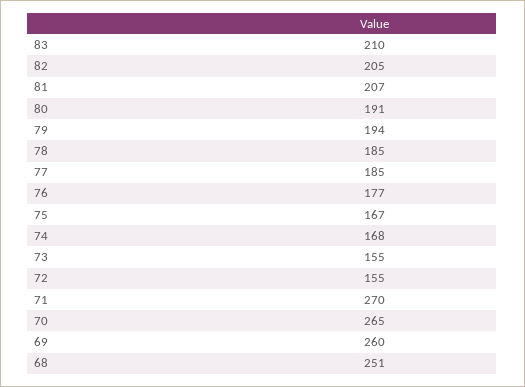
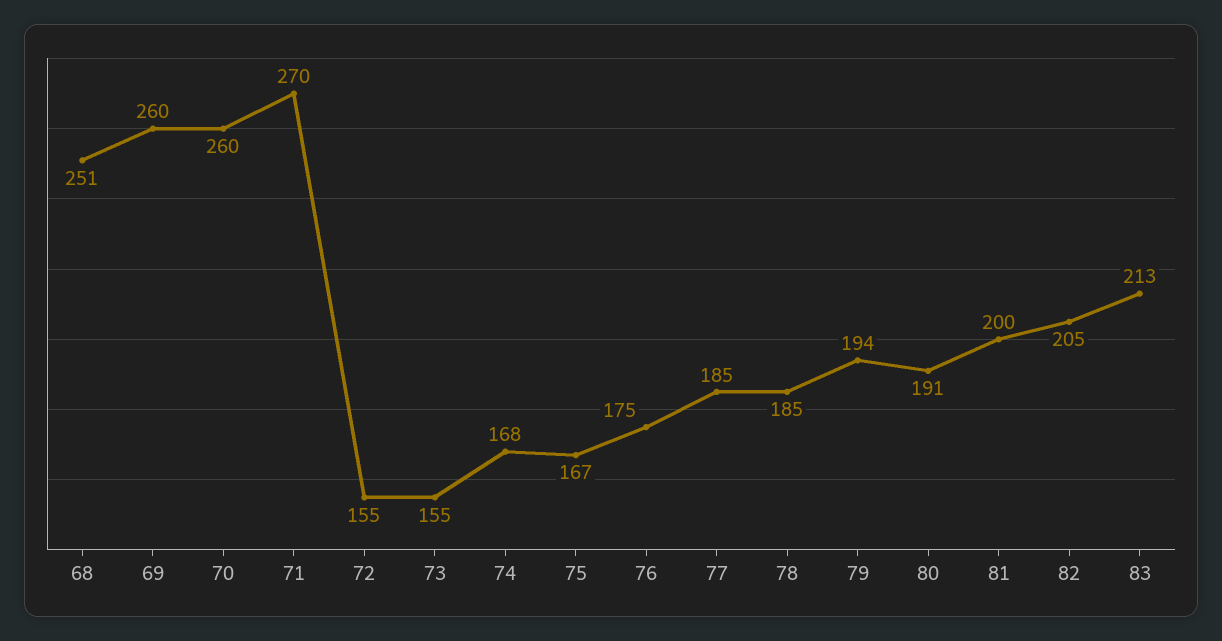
83: 210 -> 213
81: 207 -> 200
76: 177 -> 175
70: 265 -> 260

